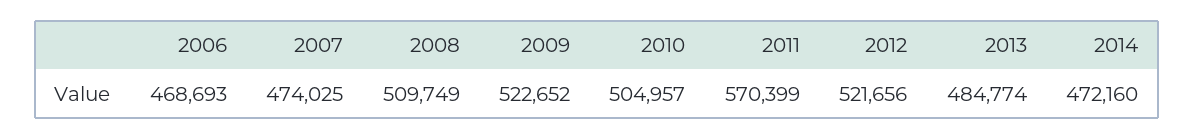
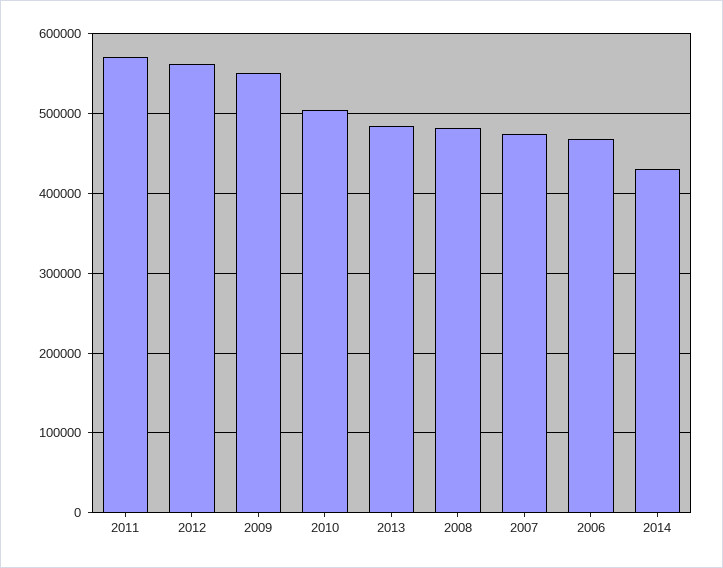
2008: 509749 -> 480000
2009: 522652 -> 550000
2012: 521656 -> 560000
2014: 472160 -> 430000

